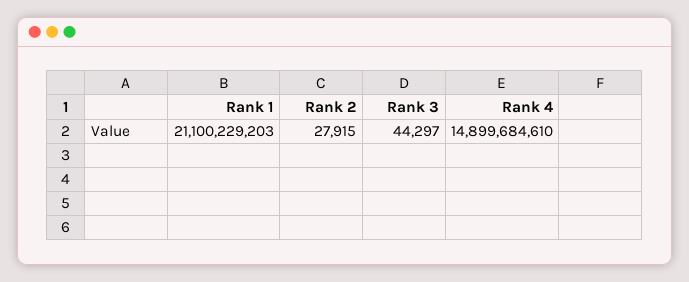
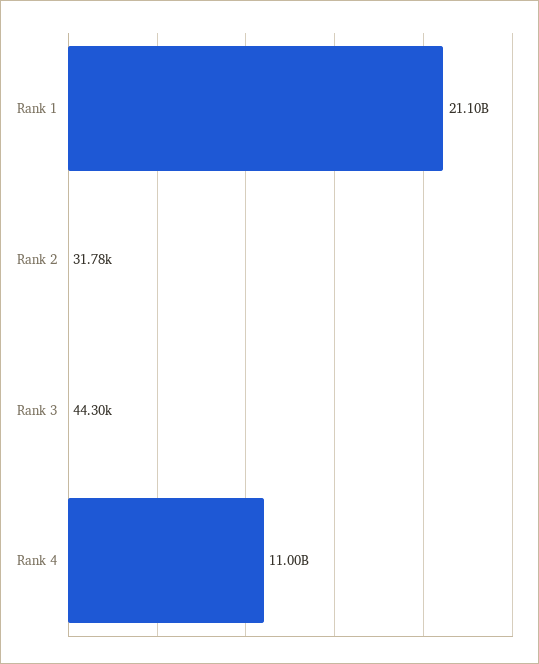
Rank 2: 27915 -> 31780
Rank 4: 14899684610 -> 11000000000

